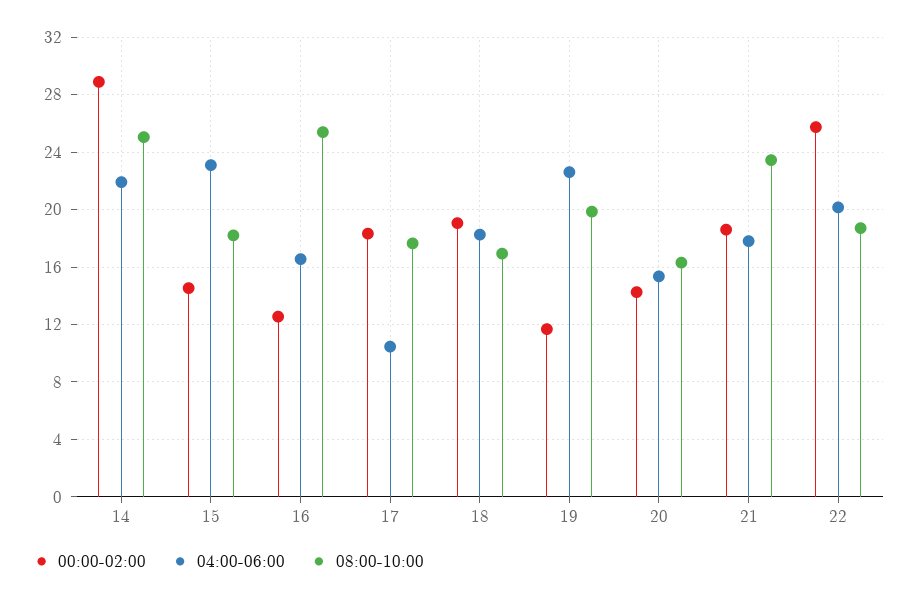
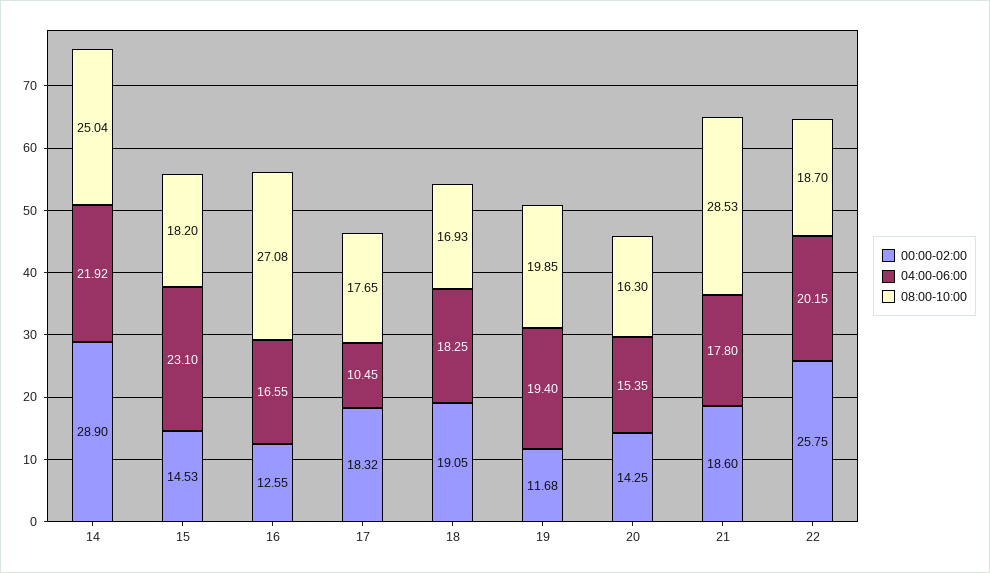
08:00-10:00, 16: 25.5 -> 27.08
04:00-06:00, 19: 22.5 -> 19.4
08:00-10:00, 21: 23.5 -> 28.53

